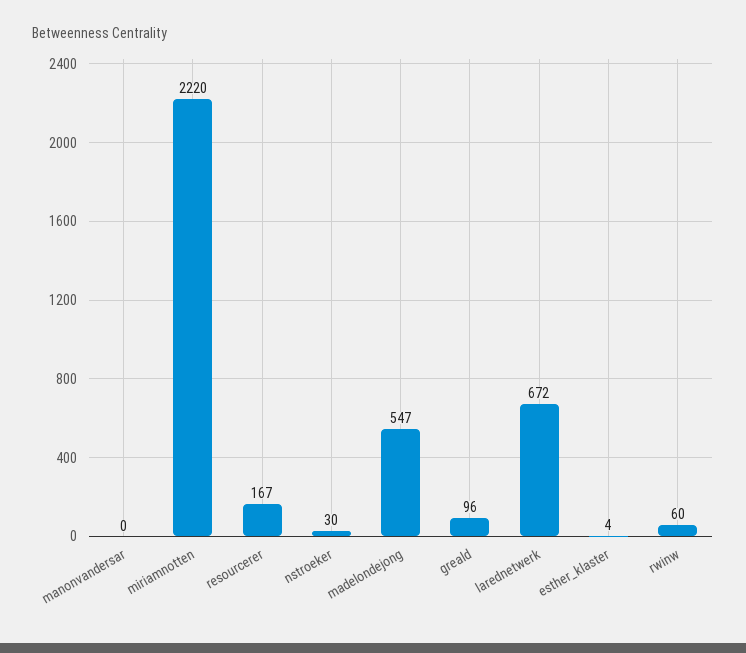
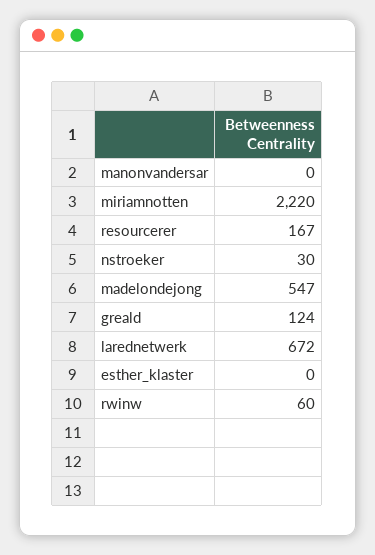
greald: 96 -> 124
esther_klaster: 4 -> 0

